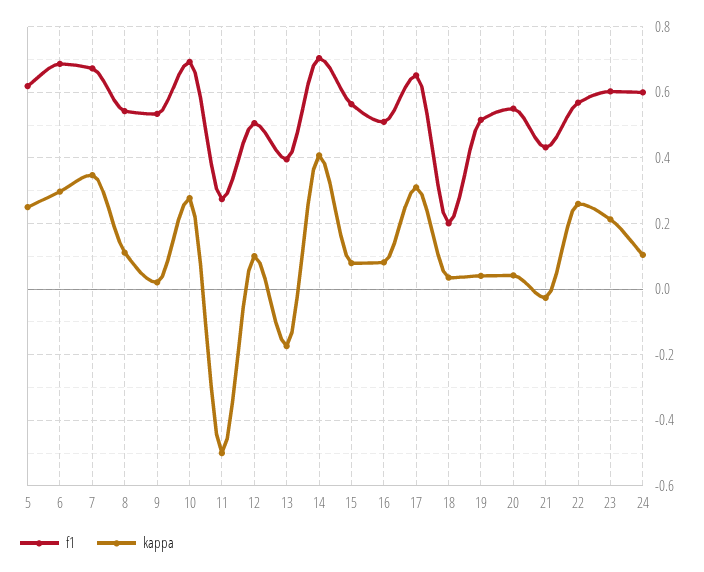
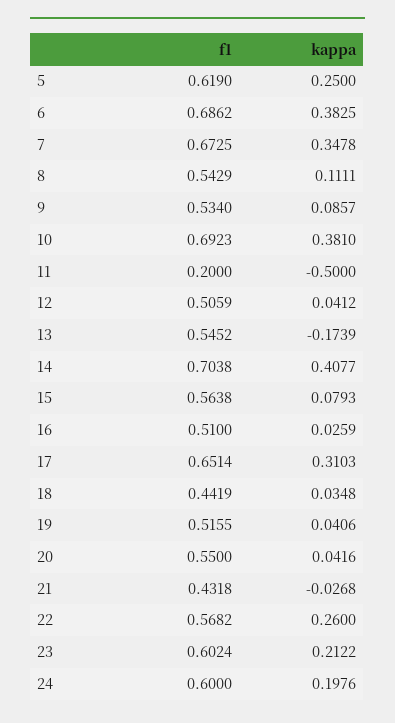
kappa, 6: 0.3 -> 0.3825
kappa, 9: 0.02 -> 0.0857
kappa, 10: 0.28 -> 0.381
f1, 11: 0.28 -> 0.2
kappa, 12: 0.1 -> 0.0412
f1, 13: 0.4 -> 0.5452
kappa, 16: 0.08 -> 0.0259
f1, 18: 0.2 -> 0.4419
kappa, 24: 0.1 -> 0.1976

